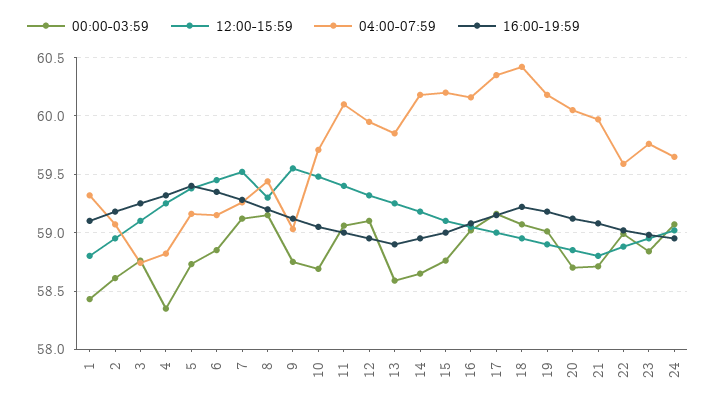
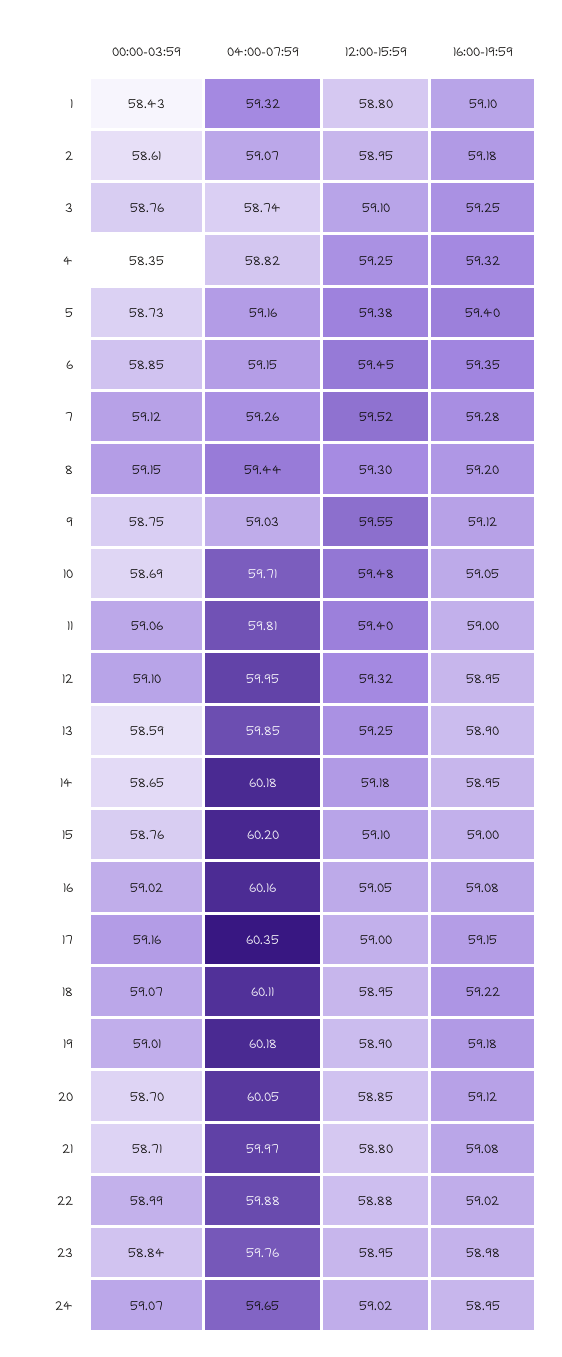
04:00-07:59, 11: 60.1 -> 59.81
04:00-07:59, 18: 60.4 -> 60.11
04:00-07:59, 22: 59.6 -> 59.88

